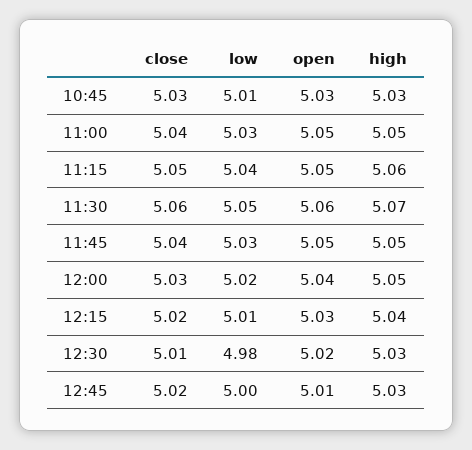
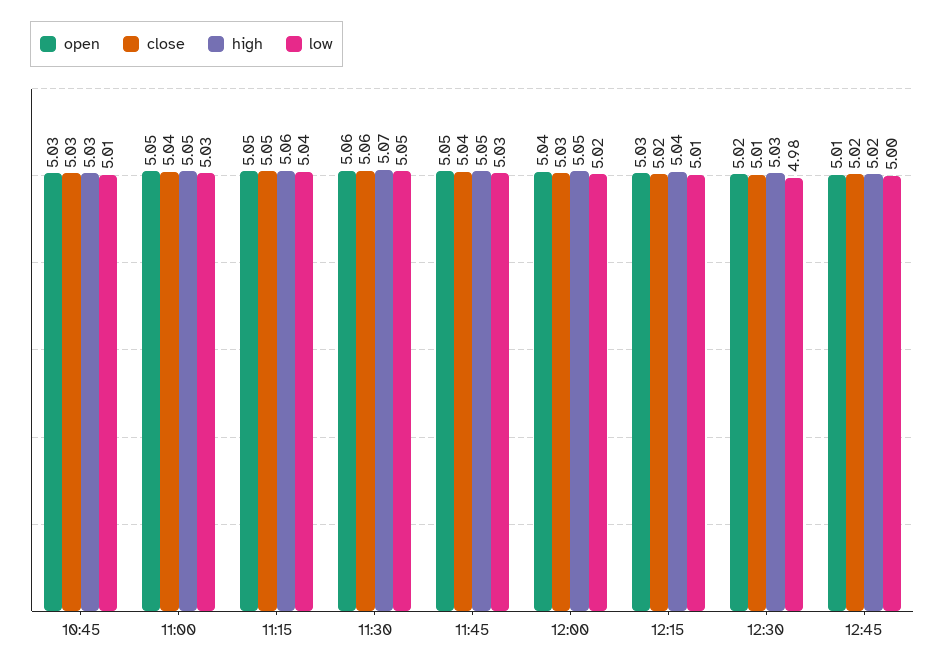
high, 12:45: 5.03 -> 5.02

